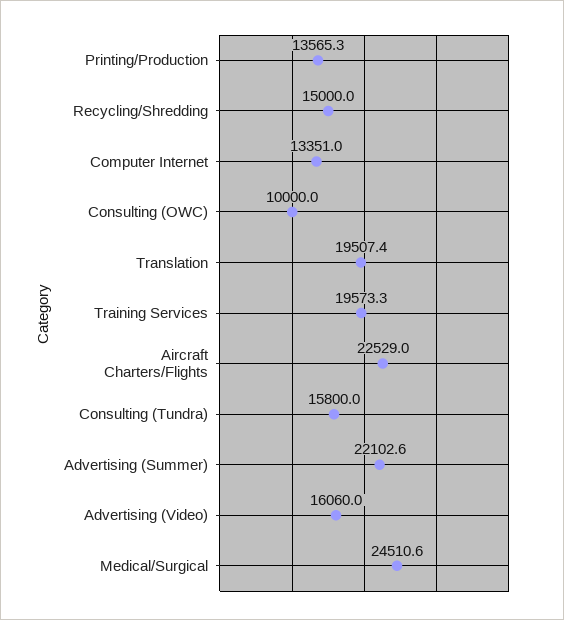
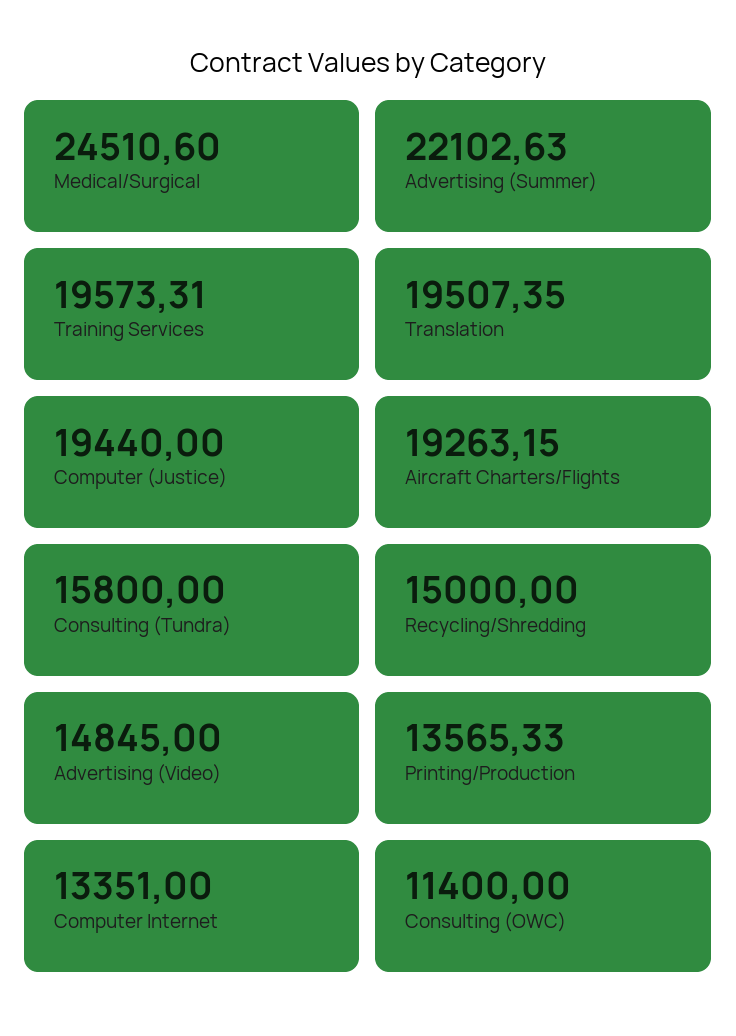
Consulting (OWC): 10000 -> 11400
Aircraft Charters/Flights: 22529 -> 19263.15
Advertising (Video): 16060 -> 14845
Computer (Justice): none -> 19440

